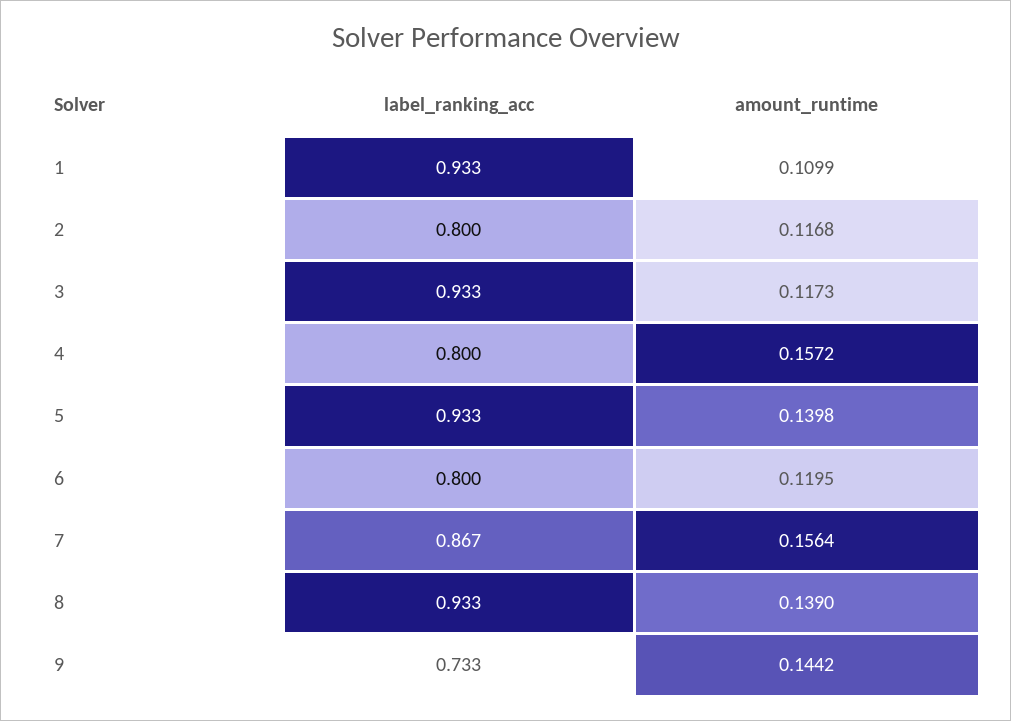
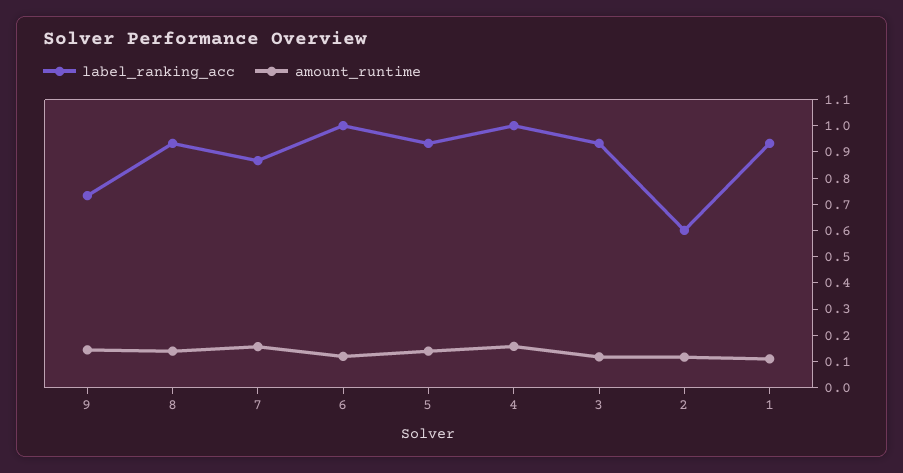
label_ranking_acc, 2: 0.8 -> 0.6
label_ranking_acc, 4: 0.8 -> 1
label_ranking_acc, 6: 0.8 -> 1

